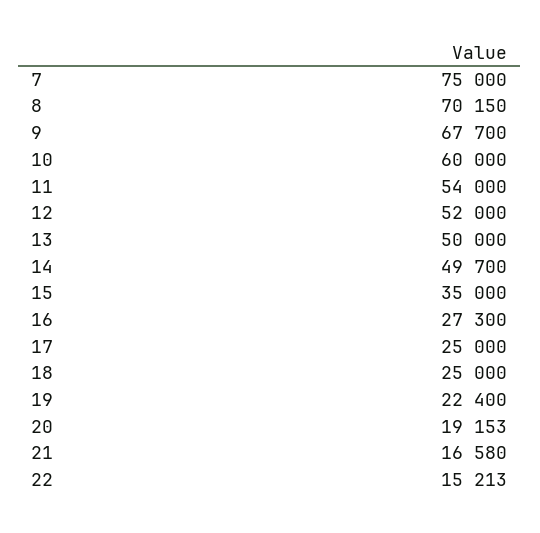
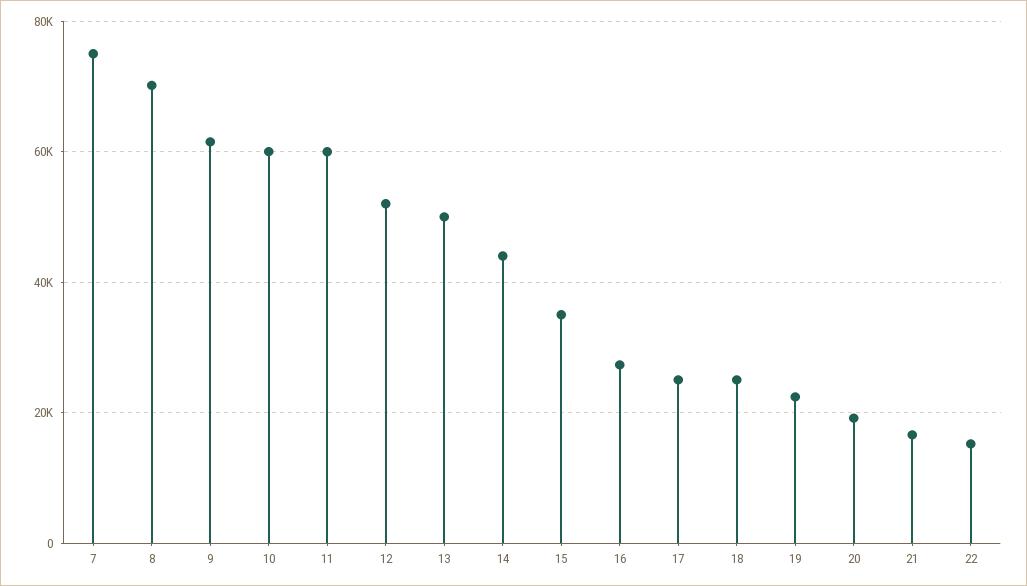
9: 67700 -> 62000
11: 54000 -> 60000
14: 49700 -> 44000

